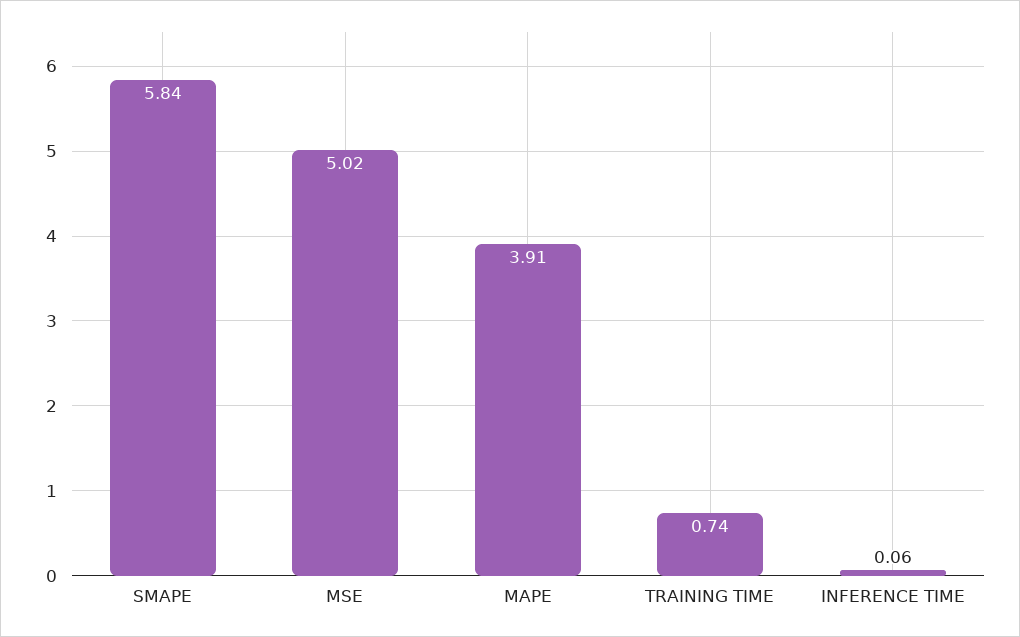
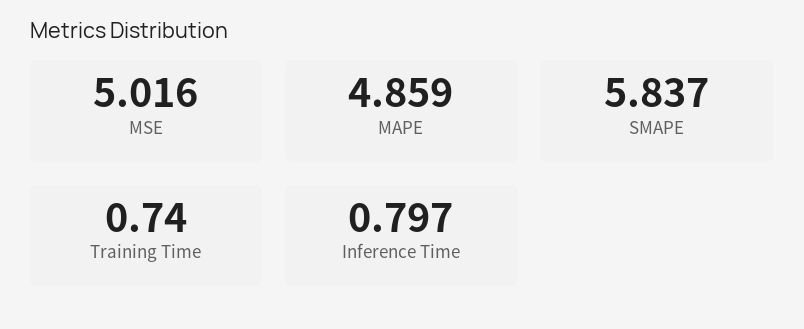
MAPE: 3.91 -> 4.859
INFERENCE TIME: 0.06 -> 0.797

